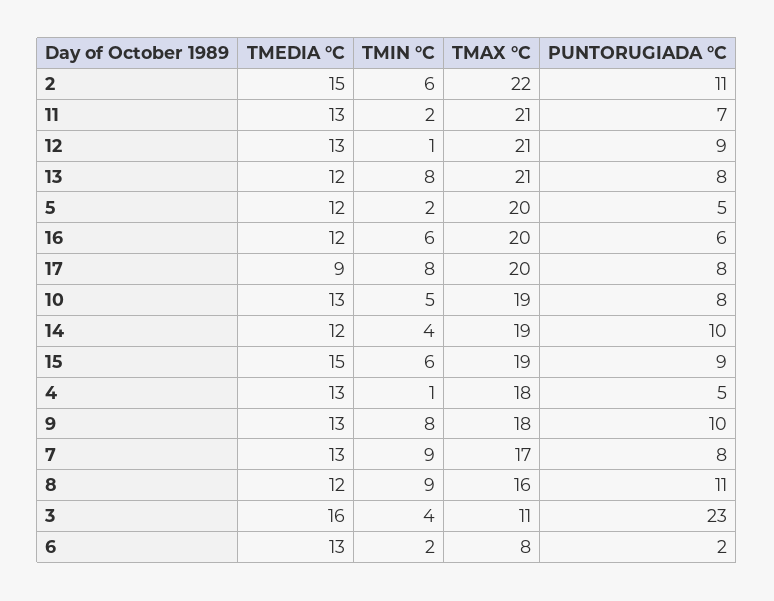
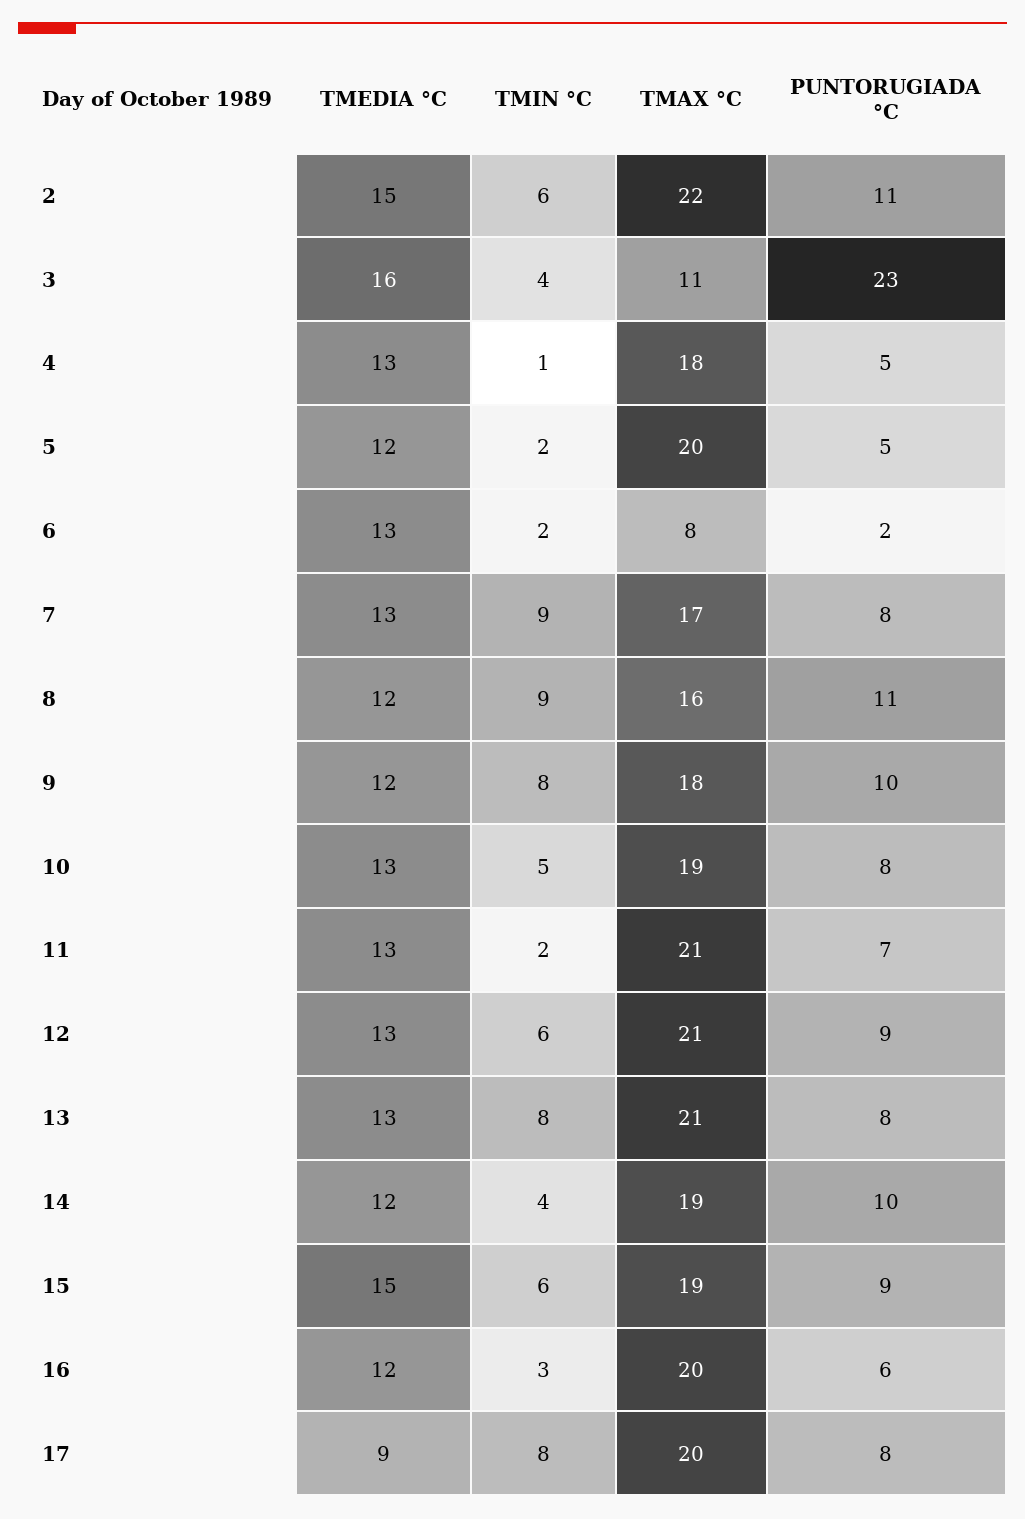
TMIN °C, 12: 1 -> 6
TMEDIA °C, 13: 12 -> 13
TMIN °C, 16: 6 -> 3
TMEDIA °C, 9: 13 -> 12

